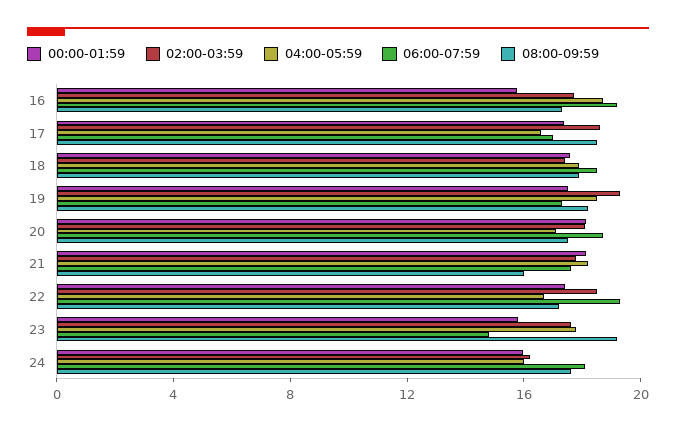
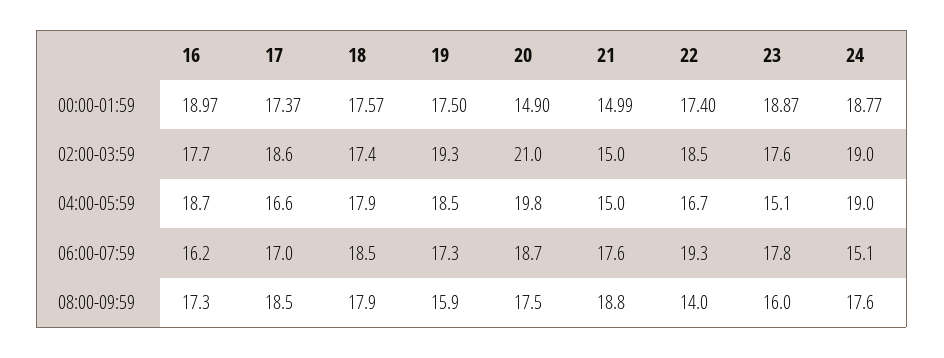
00:00-01:59, 16: 16 -> 18.97
06:00-07:59, 16: 19 -> 16.2
08:00-09:59, 19: 18 -> 15.9
00:00-01:59, 20: 18 -> 14.9
02:00-03:59, 20: 18 -> 21
04:00-05:59, 20: 17 -> 19.8
00:00-01:59, 21: 18 -> 14.99
02:00-03:59, 21: 18 -> 15
04:00-05:59, 21: 18 -> 15
08:00-09:59, 21: 16 -> 18.8
08:00-09:59, 22: 17 -> 14
00:00-01:59, 23: 16 -> 18.87
04:00-05:59, 23: 18 -> 15.1
06:00-07:59, 23: 15 -> 17.8
08:00-09:59, 23: 19 -> 16
00:00-01:59, 24: 16 -> 18.77
02:00-03:59, 24: 16 -> 19
04:00-05:59, 24: 16 -> 19
06:00-07:59, 24: 18 -> 15.1

